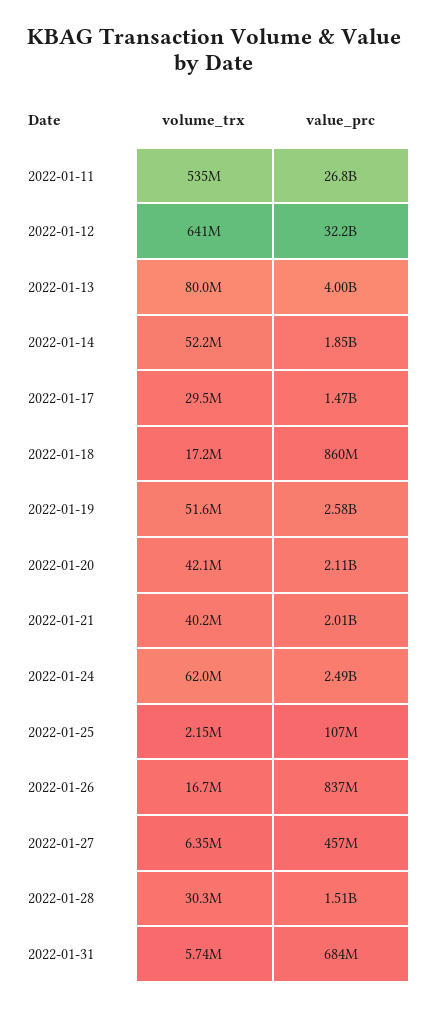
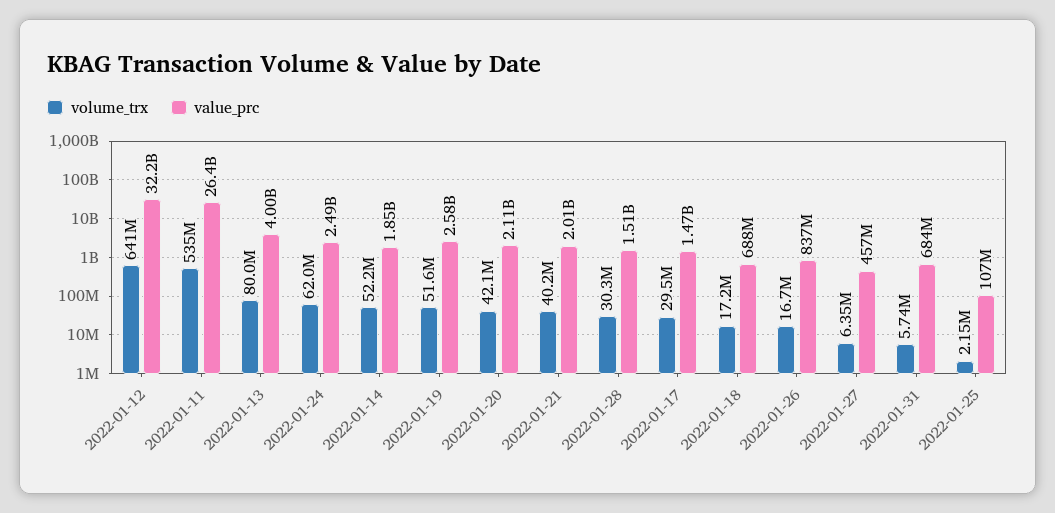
value_prc, 2022-01-11: 26800000000 -> 26400000000
value_prc, 2022-01-18: 860000000 -> 688000000

